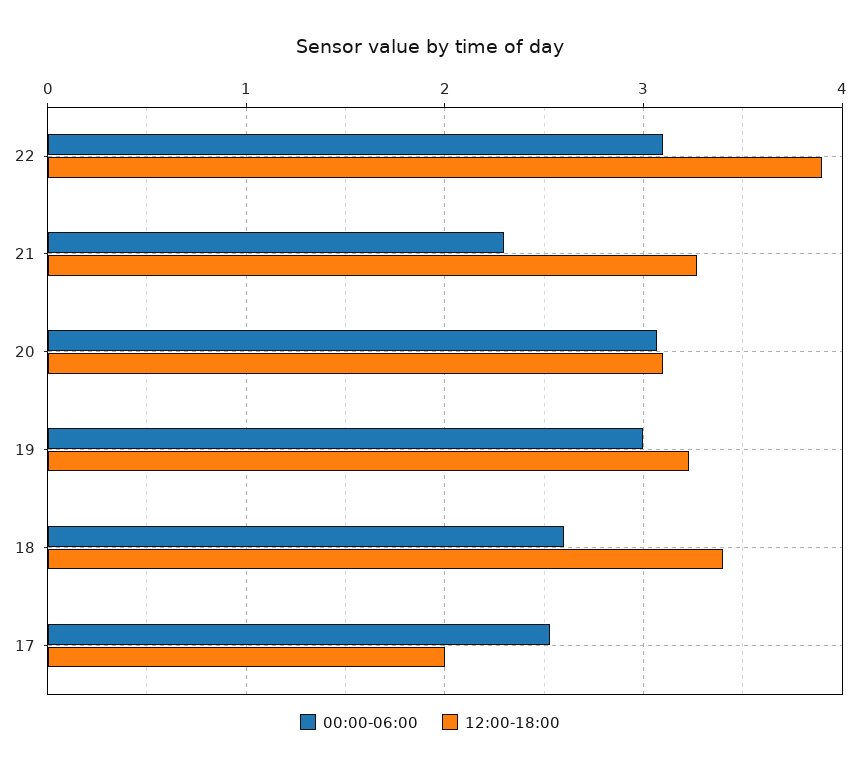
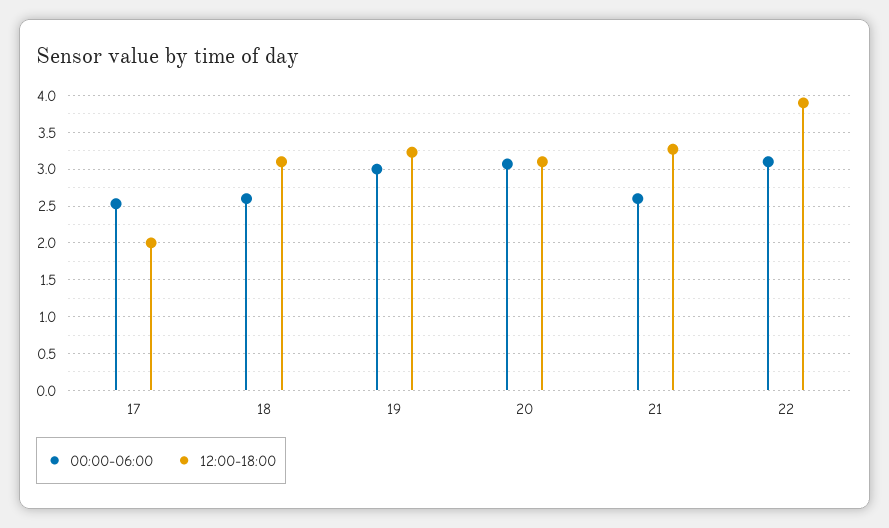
00:00-06:00, 21: 2.3 -> 2.6
12:00-18:00, 18: 3.4 -> 3.1

